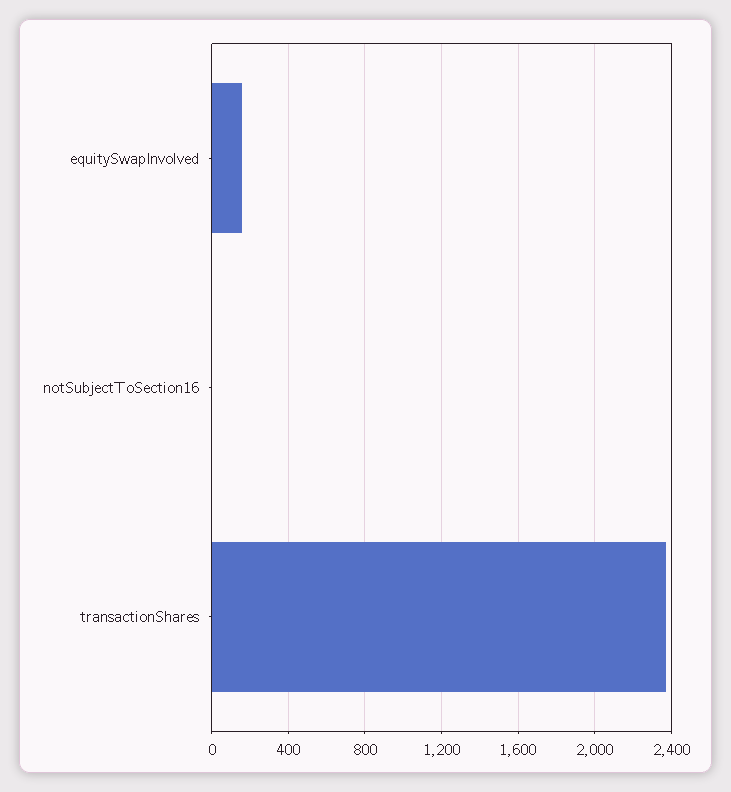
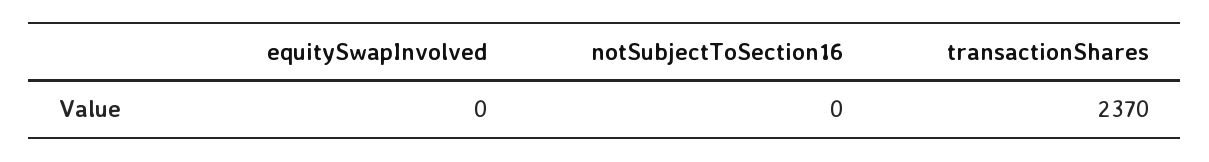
equitySwapInvolved: 150 -> 0

